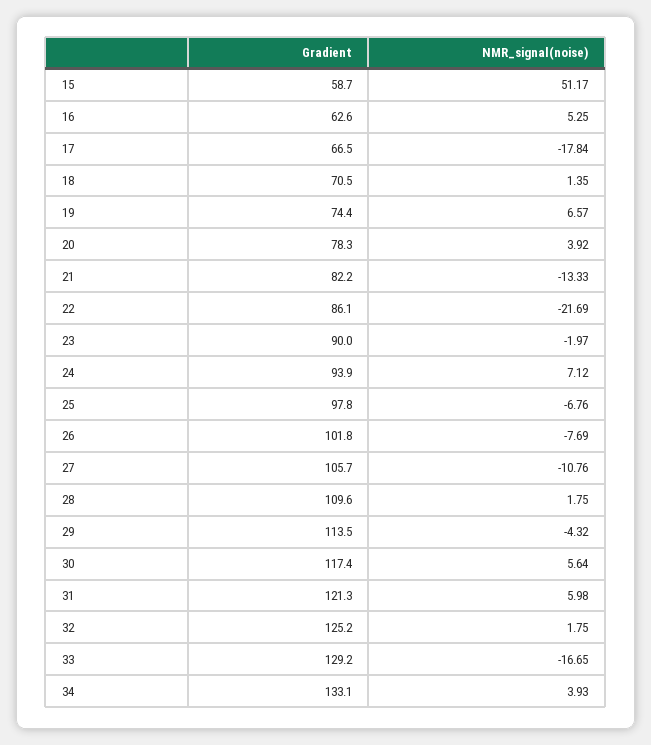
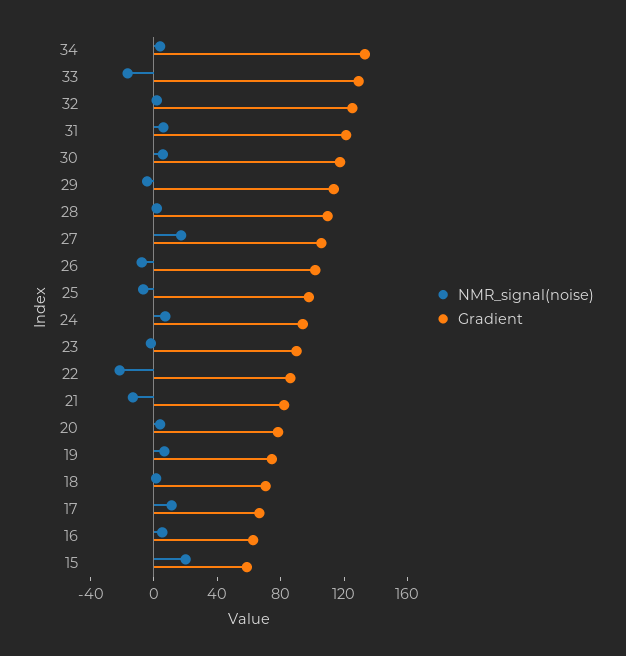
NMR_signal(noise), 15: 51.17 -> 20
NMR_signal(noise), 17: -17.84 -> 10
NMR_signal(noise), 27: -10.76 -> 20

